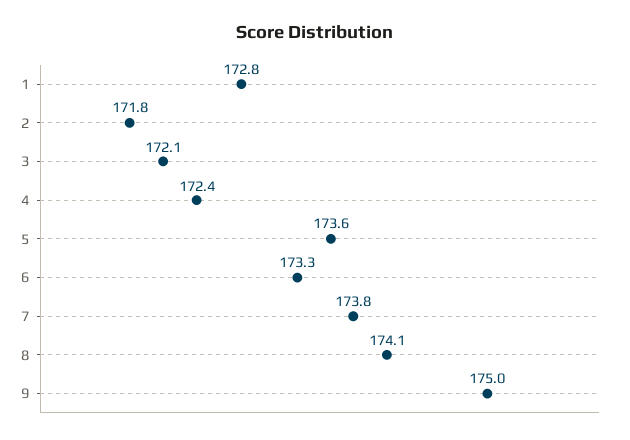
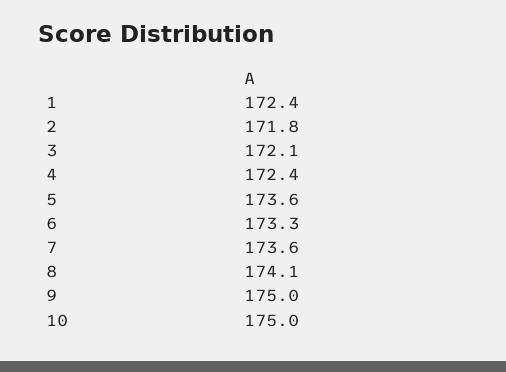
1: 172.8 -> 172.4
7: 173.8 -> 173.6
10: none -> 175

